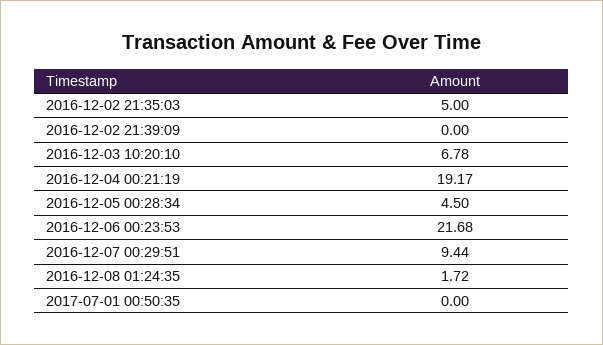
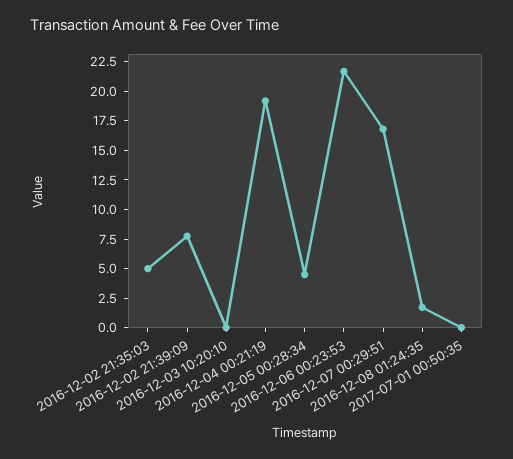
2016-12-02 21:39:09: 0 -> 7.5
2016-12-03 10:20:10: 6.78 -> 0
2016-12-07 00:29:51: 9.44 -> 17.5

